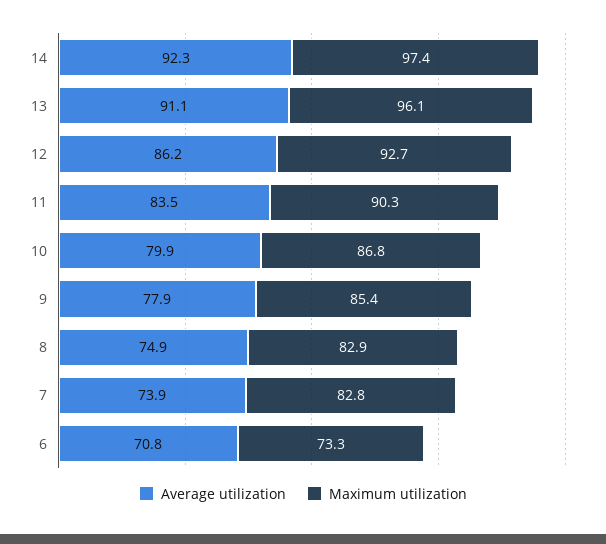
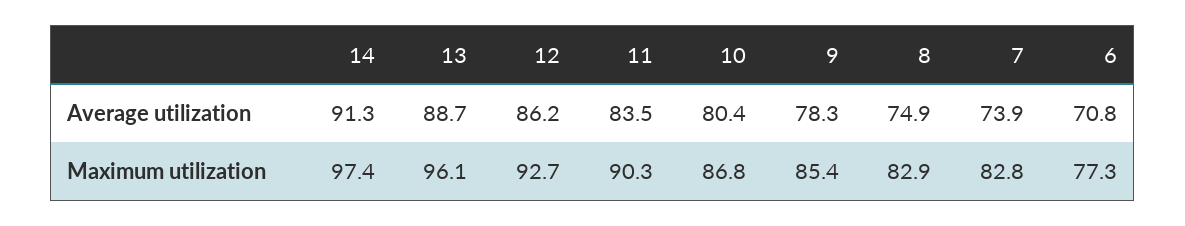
Average utilization, 14: 92.3 -> 91.3
Average utilization, 13: 91.1 -> 88.7
Average utilization, 10: 79.9 -> 80.4
Average utilization, 9: 77.9 -> 78.3
Maximum utilization, 6: 73.3 -> 77.3

